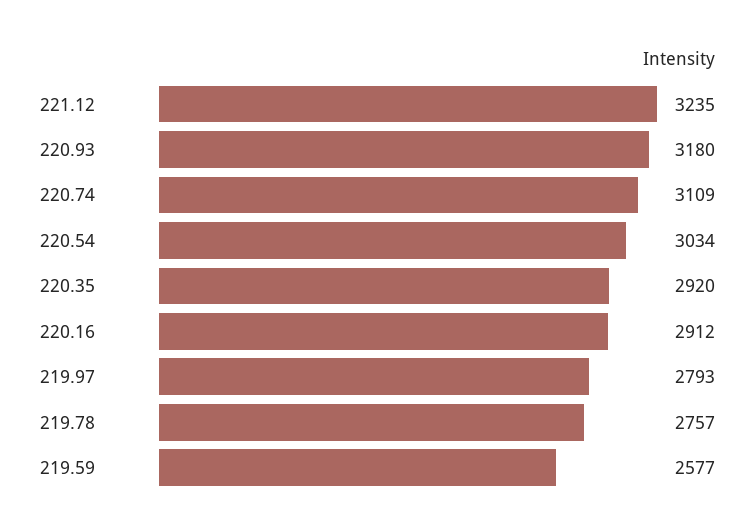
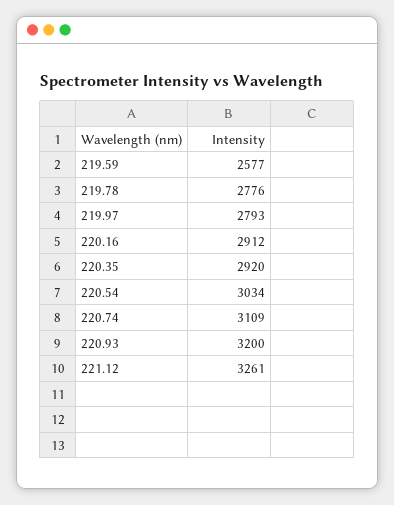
221.12: 3235 -> 3261
220.93: 3180 -> 3200
219.78: 2757 -> 2776

